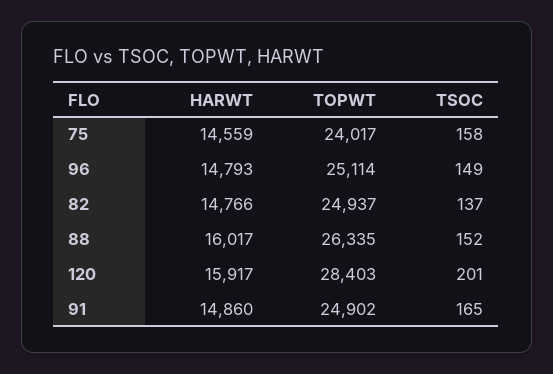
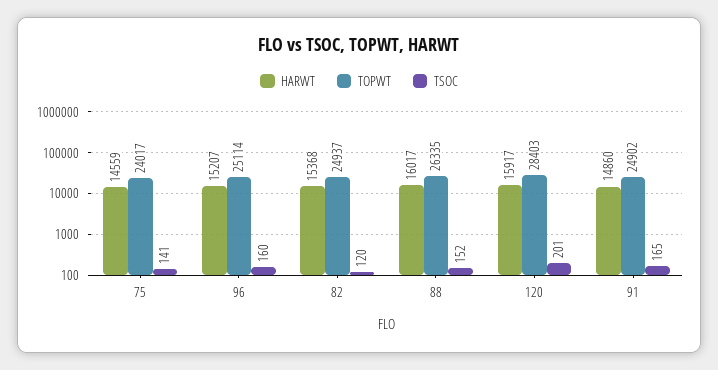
TSOC, 75: 158 -> 141
HARWT, 96: 14793 -> 15207
TSOC, 96: 149 -> 160
HARWT, 82: 14766 -> 15368
TSOC, 82: 137 -> 120

